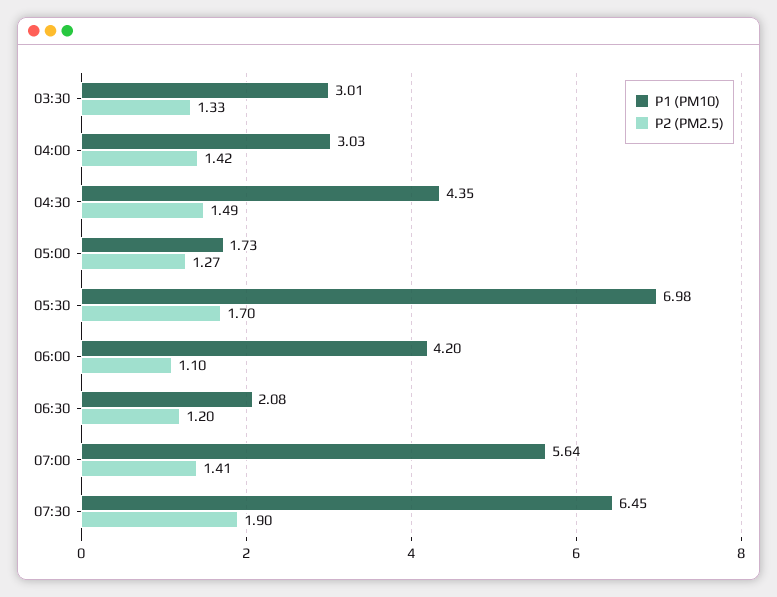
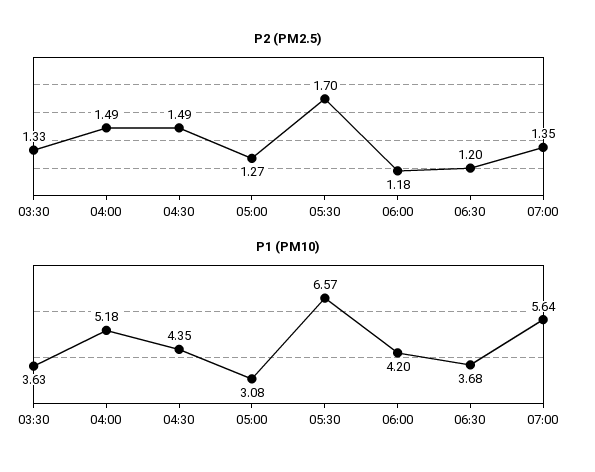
P1 (PM10), 03:30: 3.01 -> 3.63
P1 (PM10), 04:00: 3.03 -> 5.18
P2 (PM2.5), 04:00: 1.42 -> 1.49
P1 (PM10), 05:00: 1.73 -> 3.08
P1 (PM10), 05:30: 6.98 -> 6.57
P2 (PM2.5), 06:00: 1.1 -> 1.18
P1 (PM10), 06:30: 2.08 -> 3.68
P2 (PM2.5), 07:00: 1.41 -> 1.35
P1 (PM10), 07:30: 6.45 -> none
P2 (PM2.5), 07:30: 1.9 -> none

